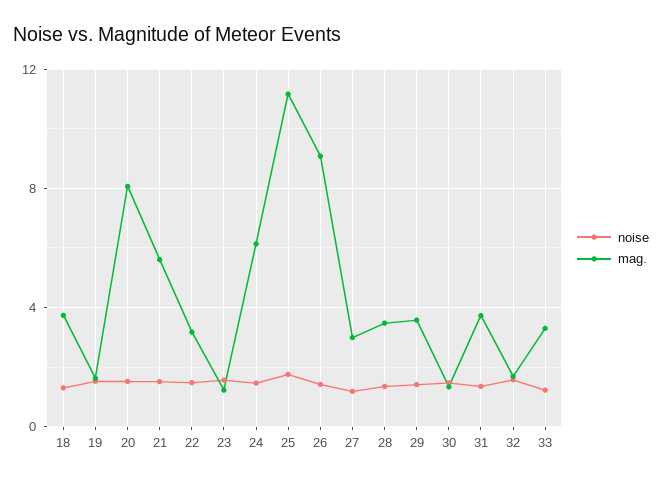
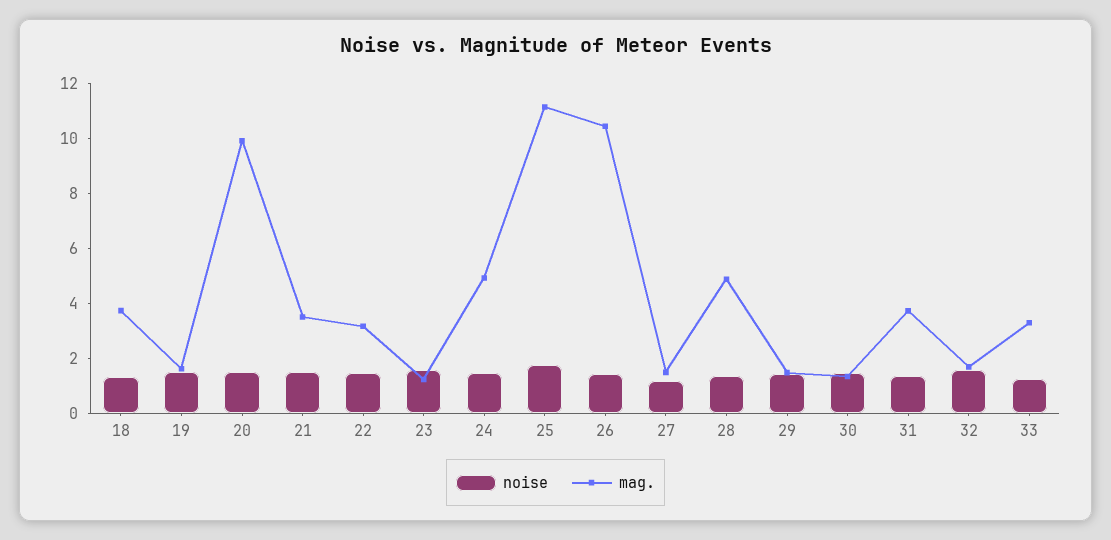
mag., 20: 8 -> 10
mag., 21: 5.5 -> 3.5
mag., 24: 6 -> 5
mag., 26: 9 -> 10.5
mag., 27: 3 -> 1.5
mag., 28: 3.5 -> 5
mag., 29: 3.5 -> 1.5

